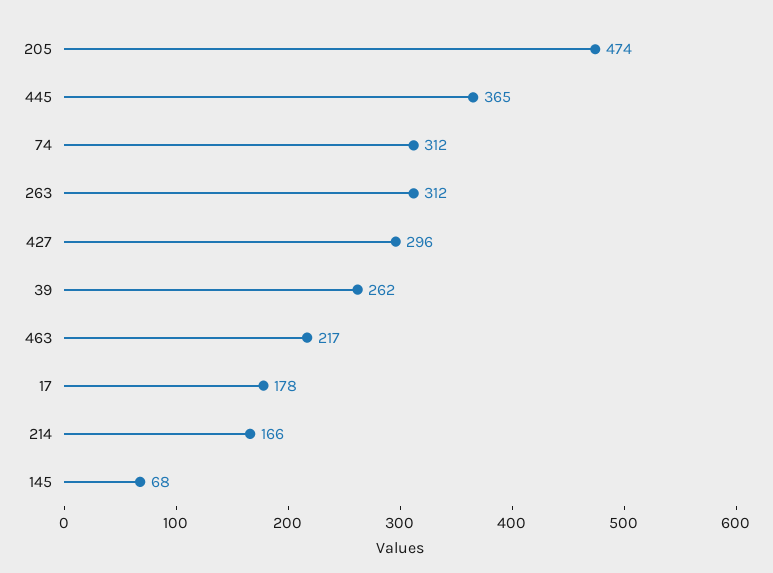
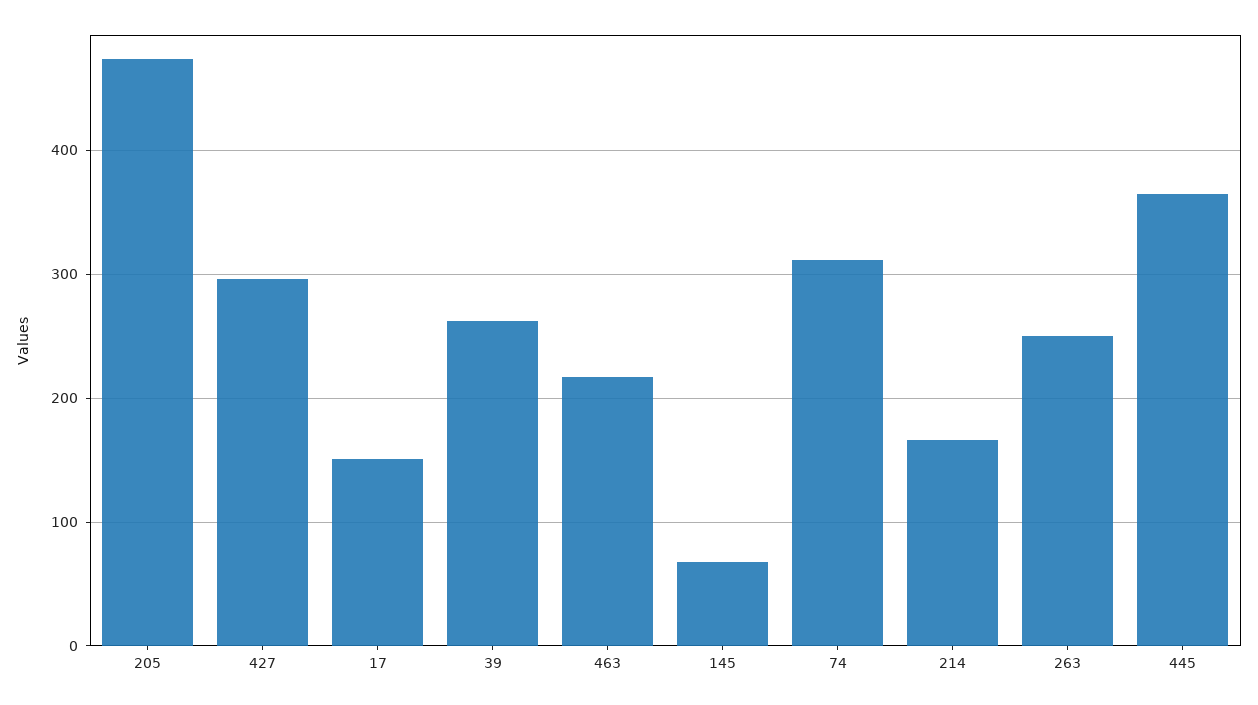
263: 312 -> 250
17: 178 -> 150

